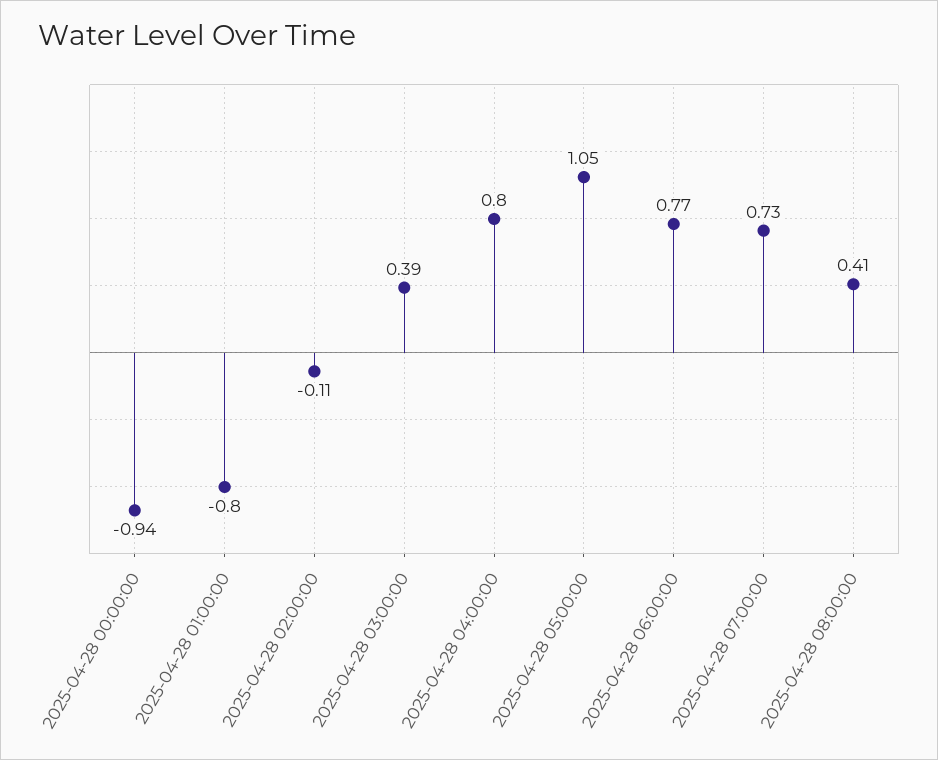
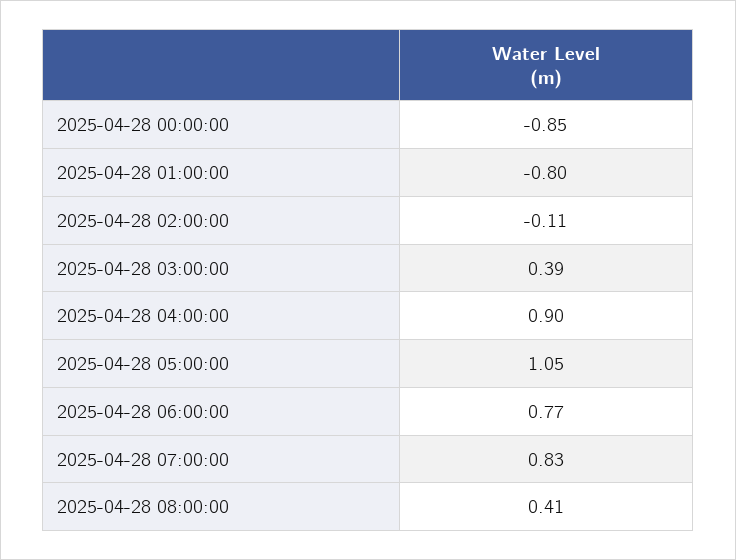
2025-04-28 00:00:00: -0.94 -> -0.85
2025-04-28 04:00:00: 0.8 -> 0.9
2025-04-28 07:00:00: 0.73 -> 0.83

